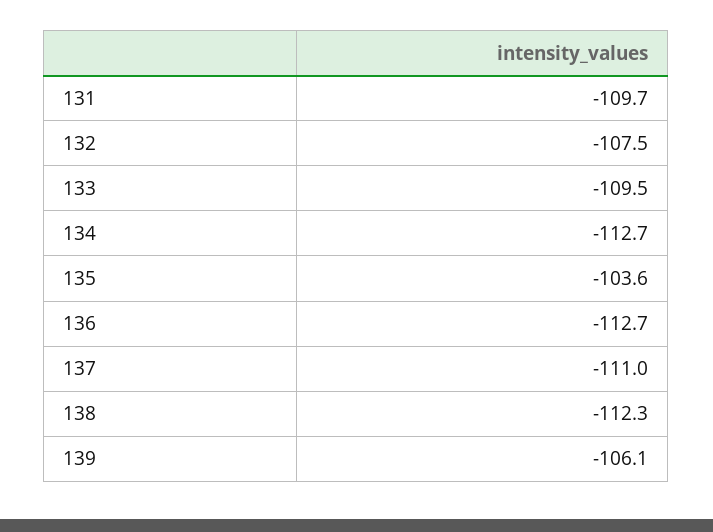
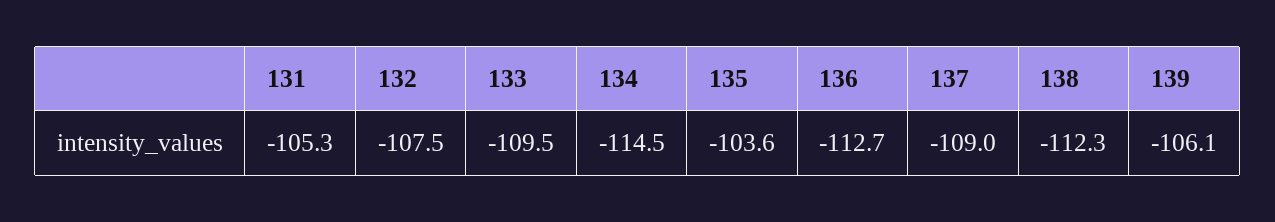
131: -109.7 -> -105.3
134: -112.7 -> -114.5
137: -111 -> -109

